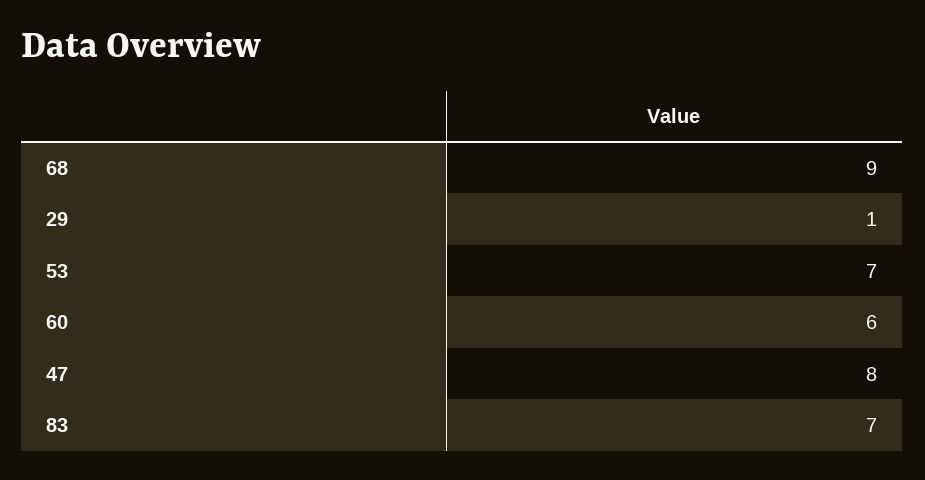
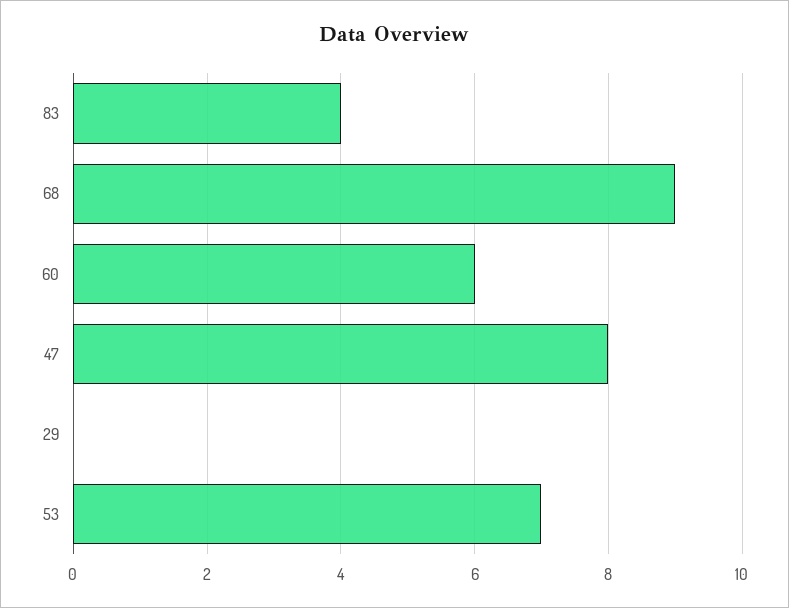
29: 1 -> 0
83: 7 -> 4

